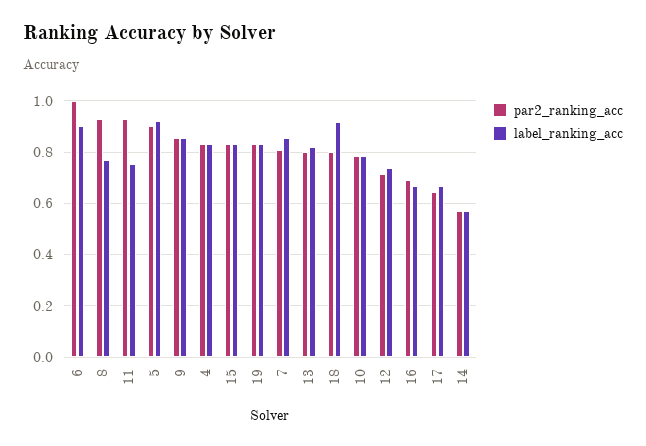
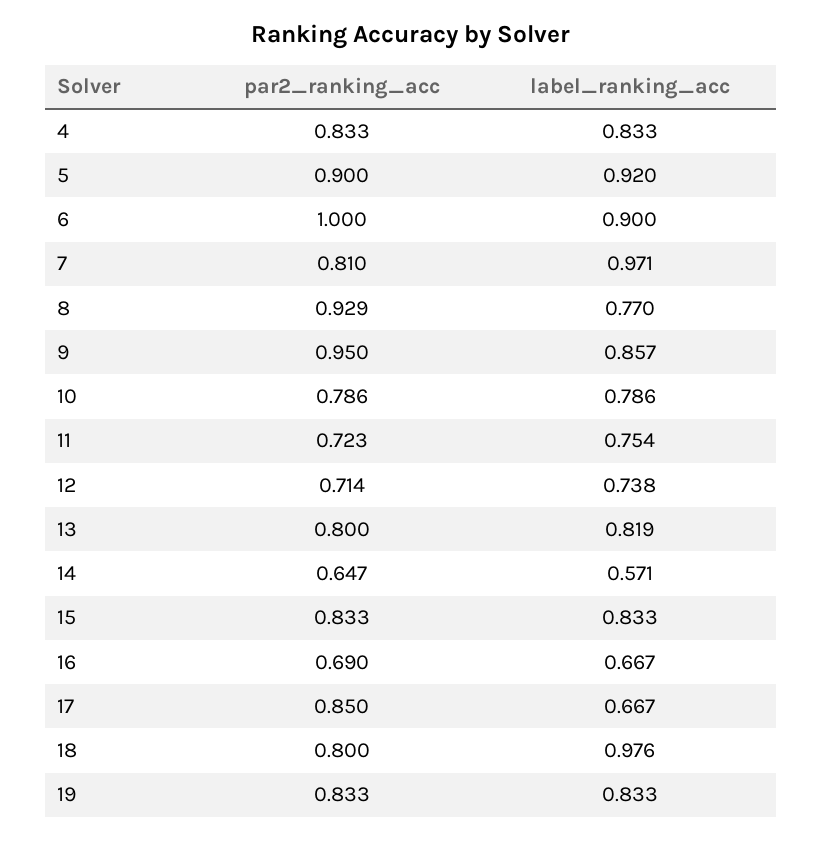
par2_ranking_acc, 11: 0.925 -> 0.723
par2_ranking_acc, 9: 0.85 -> 0.95
label_ranking_acc, 7: 0.85 -> 0.971
label_ranking_acc, 18: 0.925 -> 0.976
par2_ranking_acc, 17: 0.65 -> 0.85
par2_ranking_acc, 14: 0.575 -> 0.647

